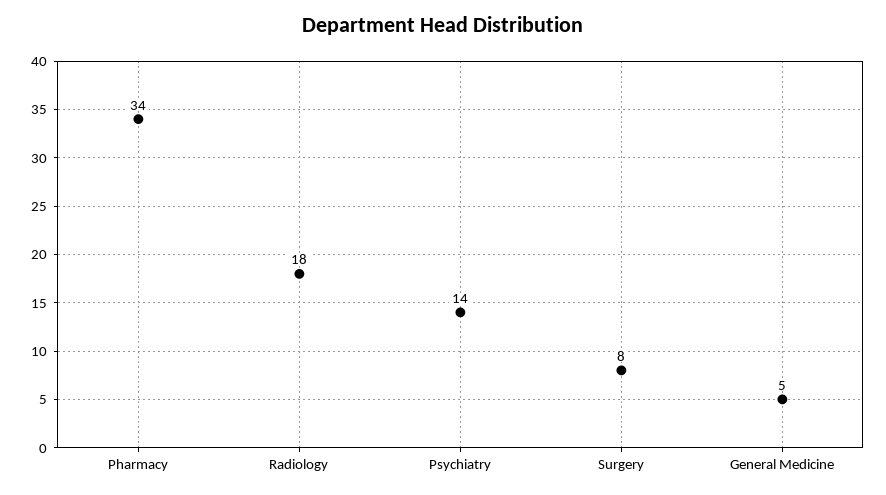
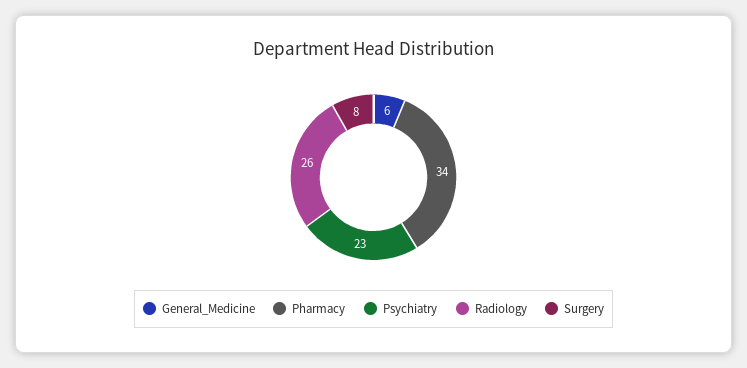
Radiology: 18 -> 26
Psychiatry: 14 -> 23
General Medicine: 5 -> 6

